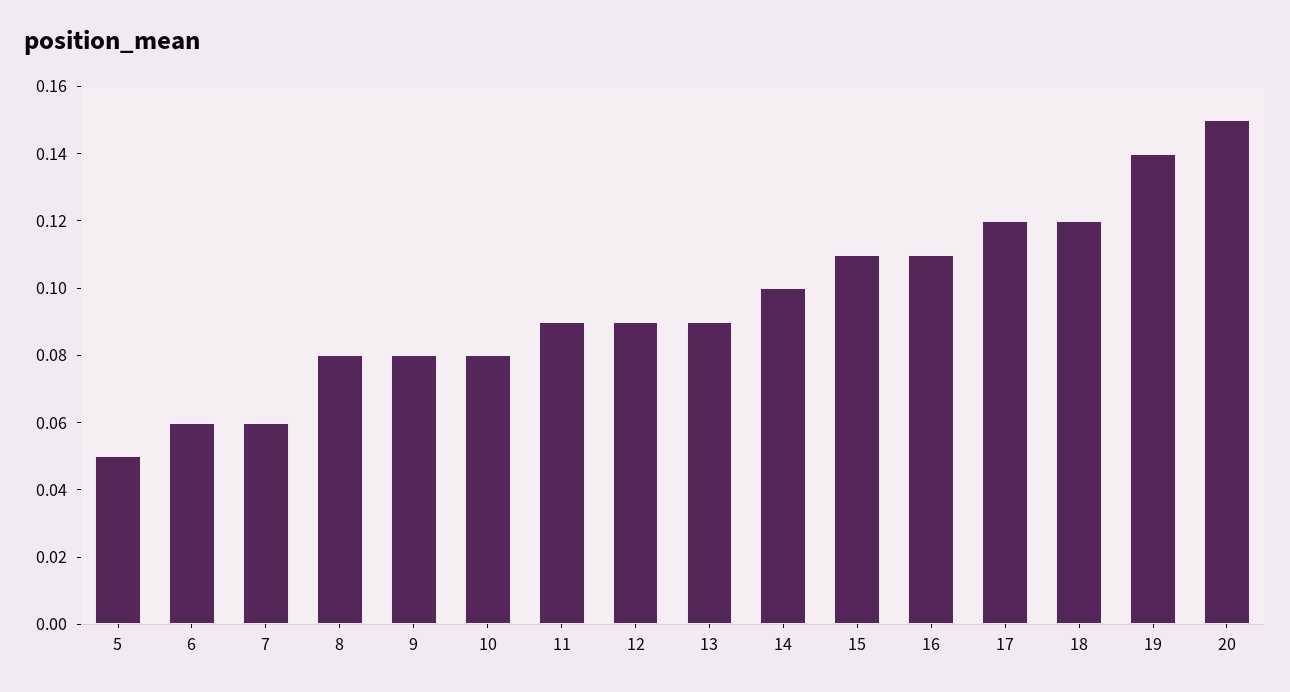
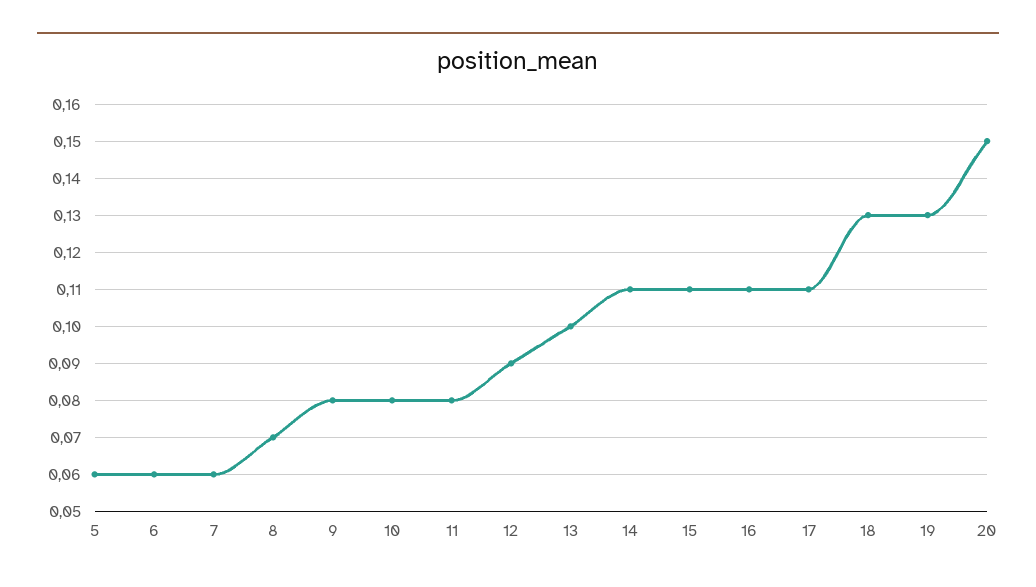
5: 0.05 -> 0.06
8: 0.08 -> 0.07
11: 0.09 -> 0.08
13: 0.09 -> 0.1
14: 0.1 -> 0.11
17: 0.12 -> 0.11
18: 0.12 -> 0.13
19: 0.14 -> 0.13

